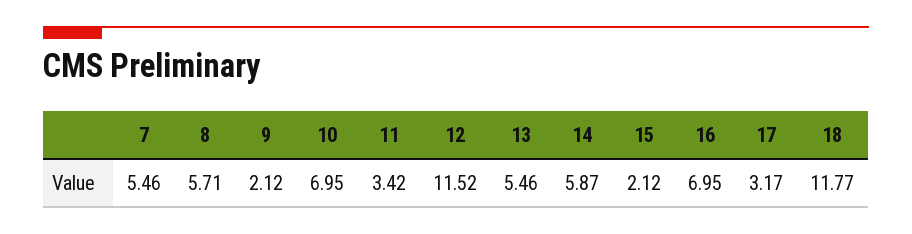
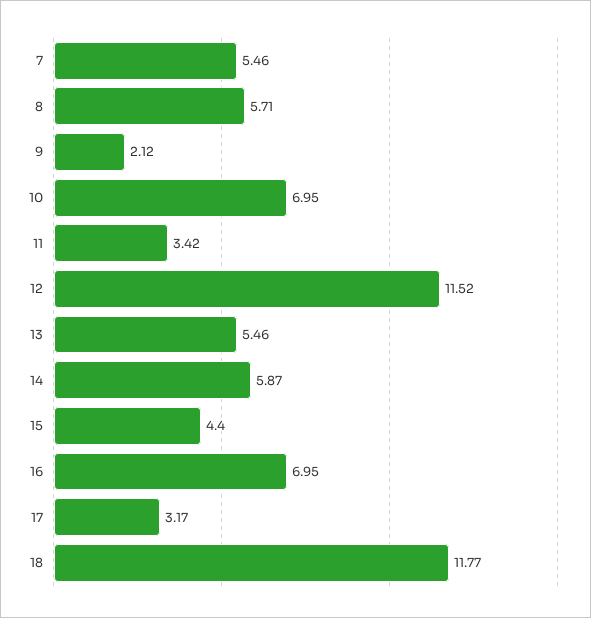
15: 2.12 -> 4.4

